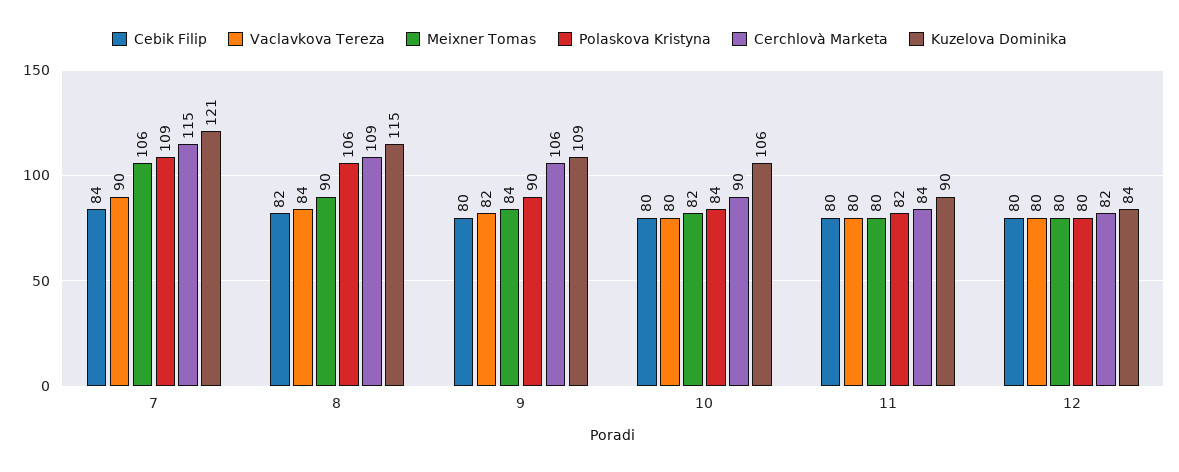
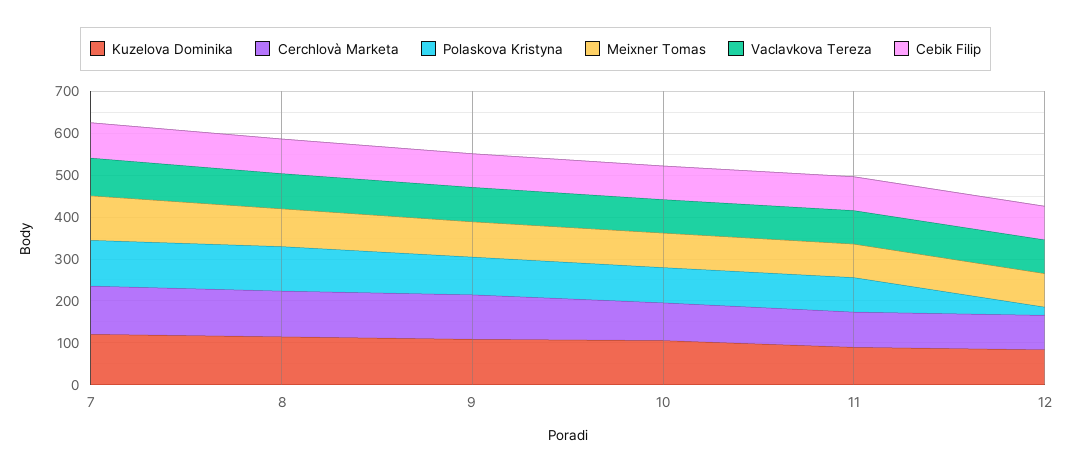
Polaskova Kristyna, 12: 80 -> 20

